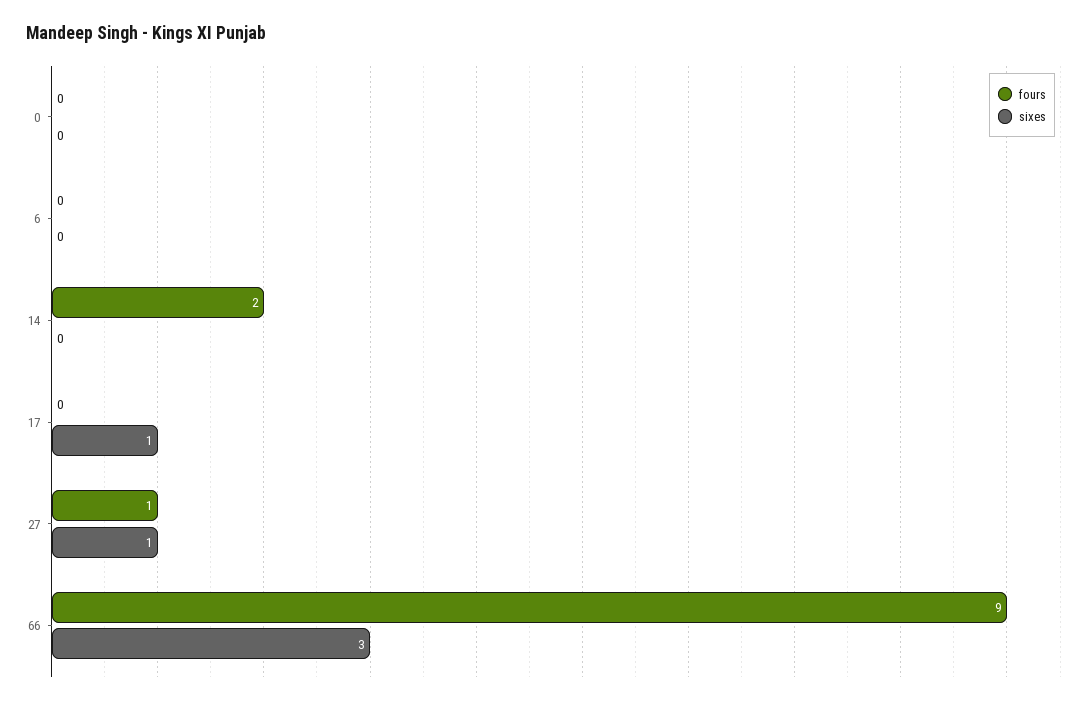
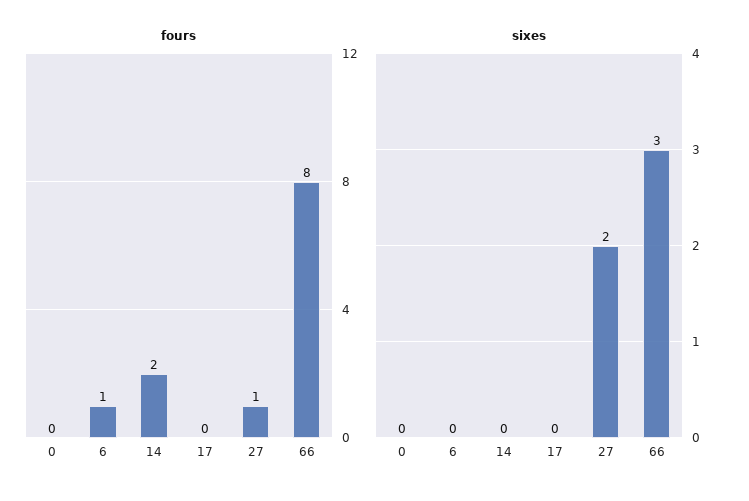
fours, 6: 0 -> 1
sixes, 17: 1 -> 0
sixes, 27: 1 -> 2
fours, 66: 9 -> 8

